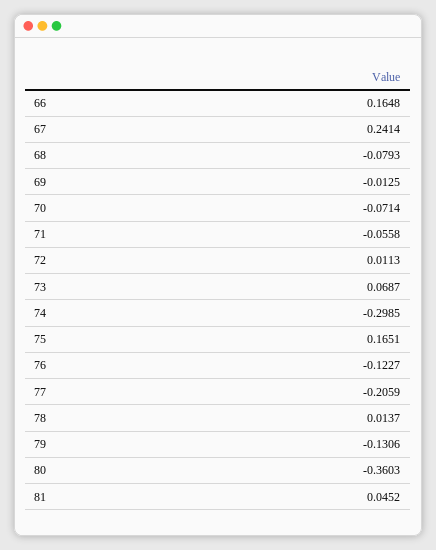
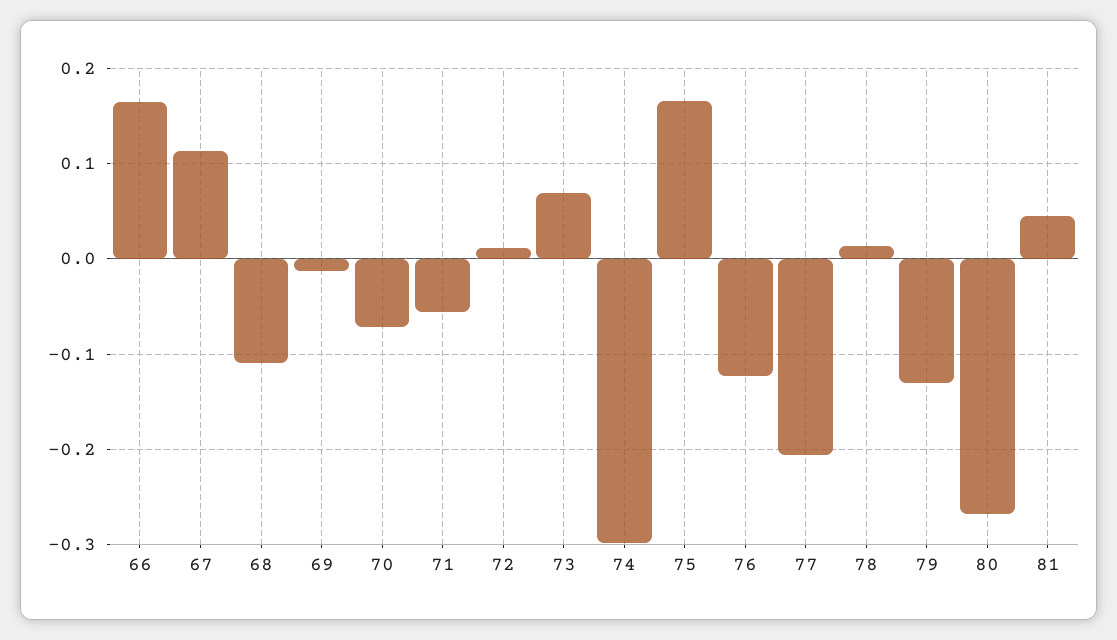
67: 0.2414 -> 0.11
68: -0.0793 -> -0.11
80: -0.3603 -> -0.27

